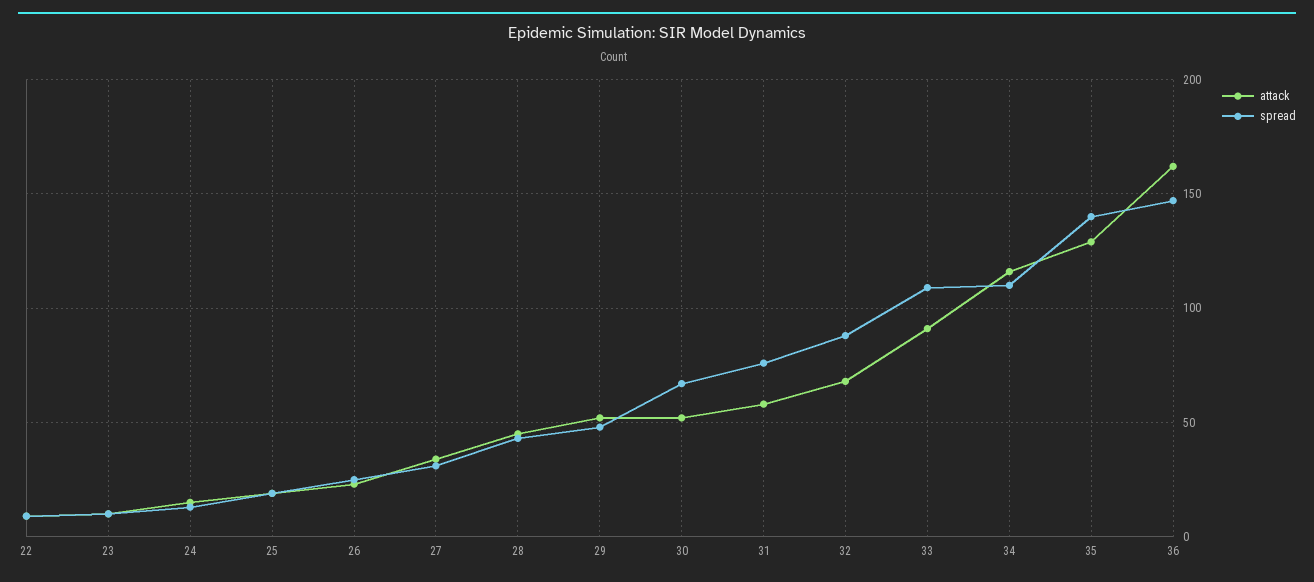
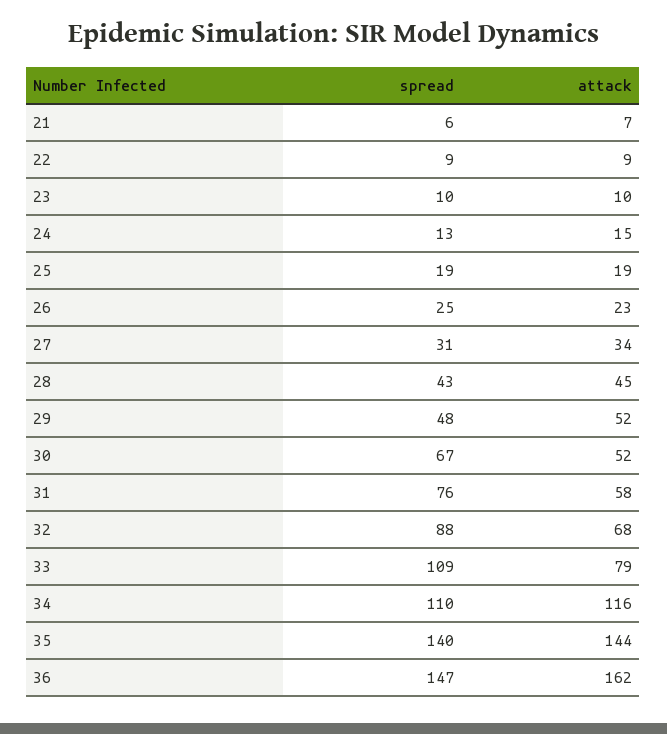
attack, 33: 90 -> 79
attack, 35: 130 -> 144
spread, 21: none -> 6
attack, 21: none -> 7

